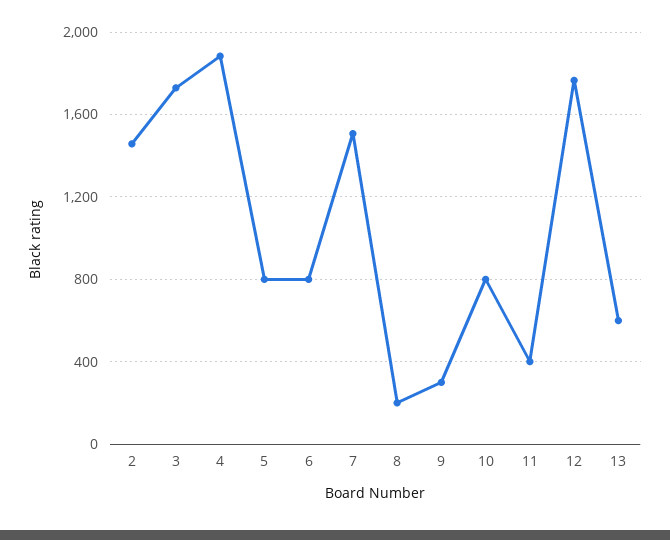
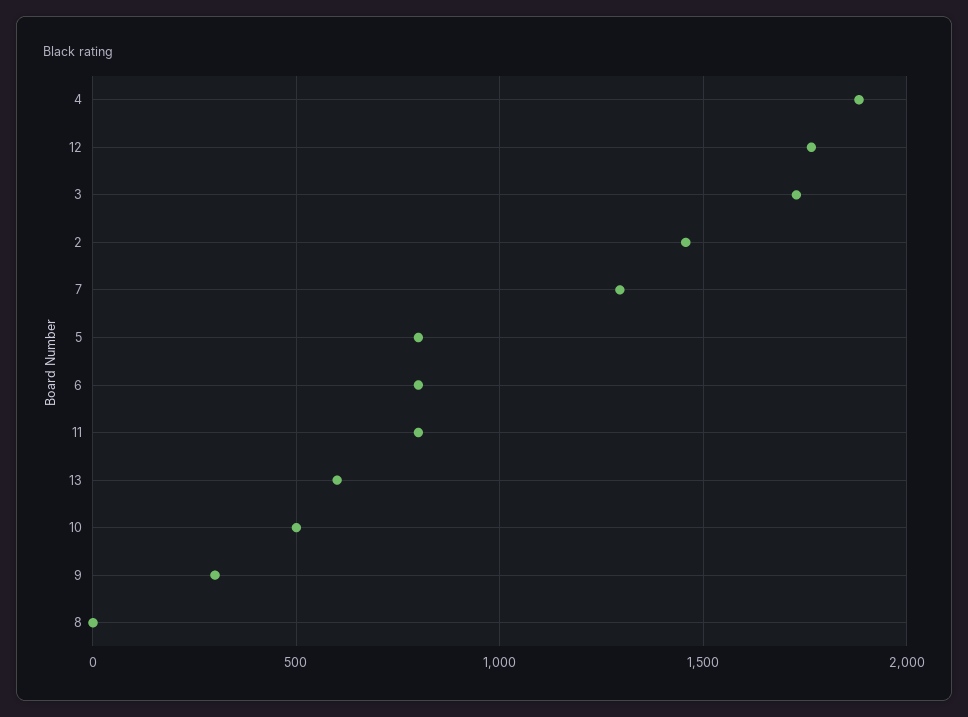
7: 1500 -> 1300
8: 200 -> 0
10: 800 -> 500
11: 400 -> 800

